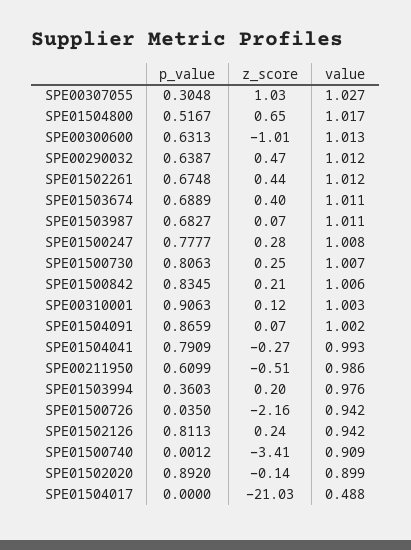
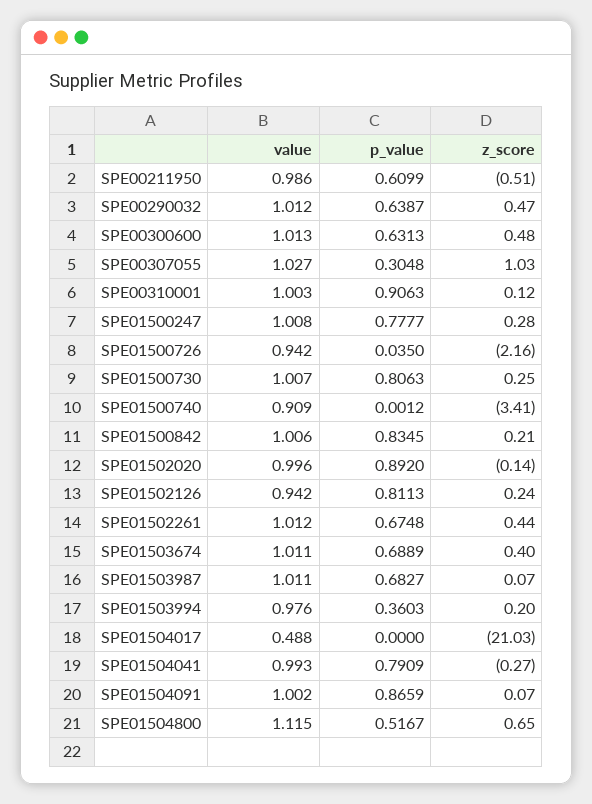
value, SPE01504800: 1.017 -> 1.115
z_score, SPE00300600: -1.01 -> 0.48
value, SPE01502020: 0.899 -> 0.996

